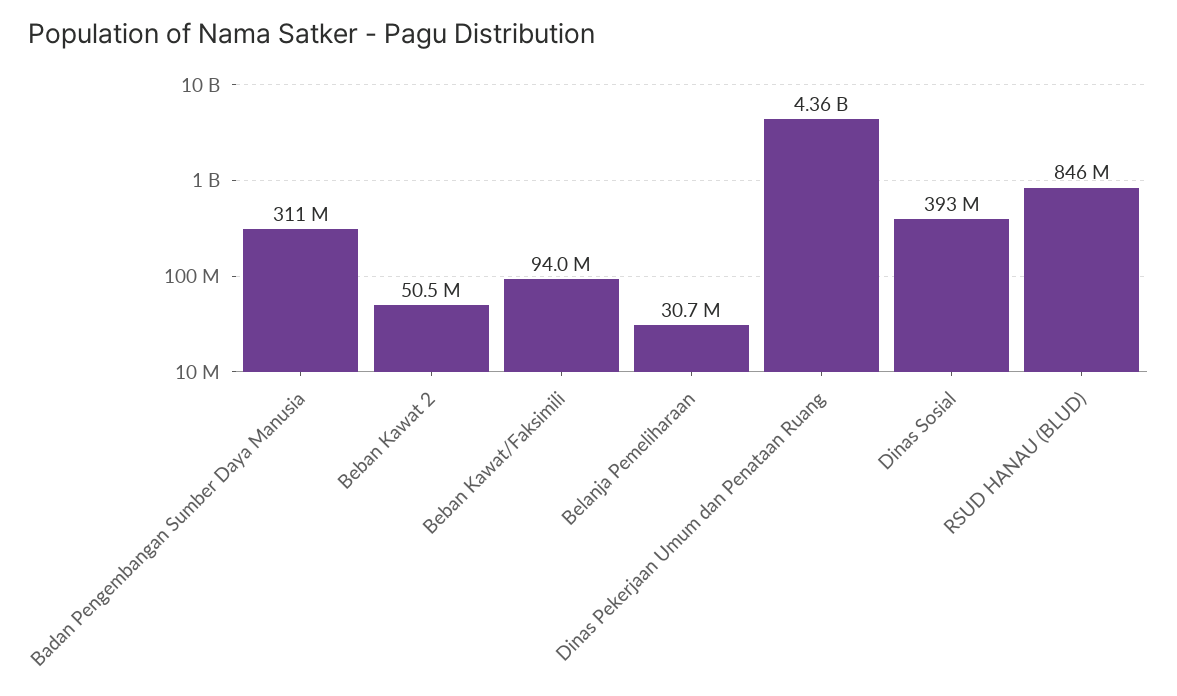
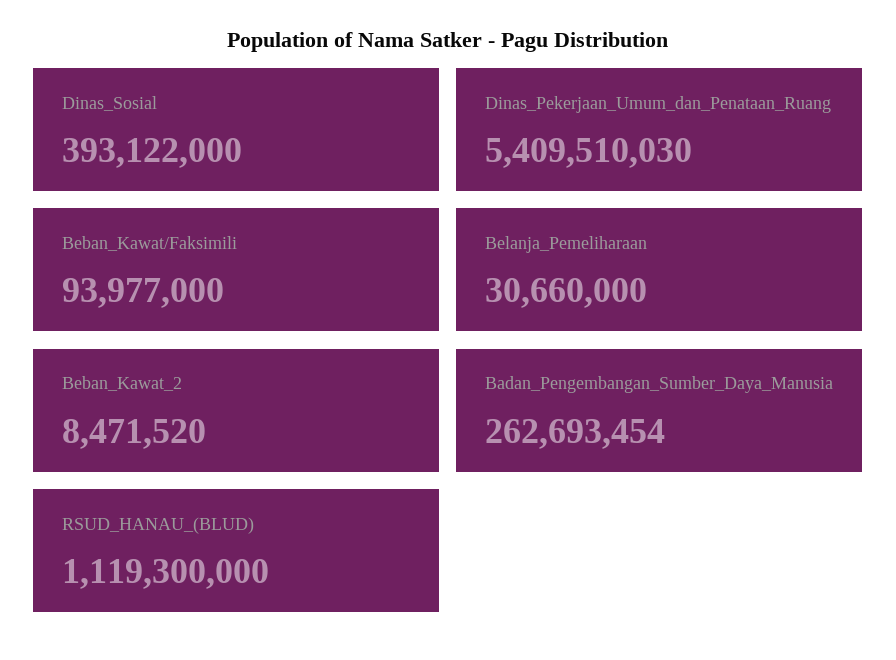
Badan Pengembangan Sumber Daya Manusia: 311000000 -> 262693454
Beban Kawat 2: 50500000 -> 8471520
Dinas Pekerjaan Umum dan Penataan Ruang: 4360000000 -> 5409510030
RSUD HANAU (BLUD): 846000000 -> 1119300000

